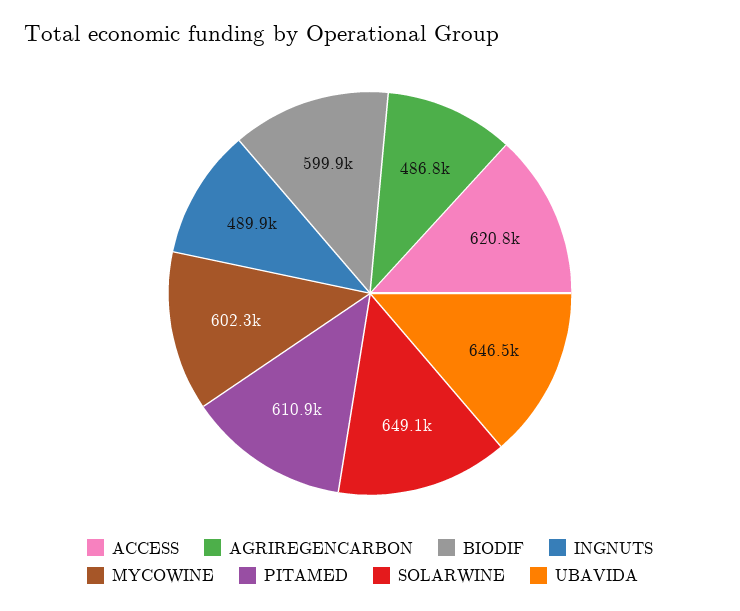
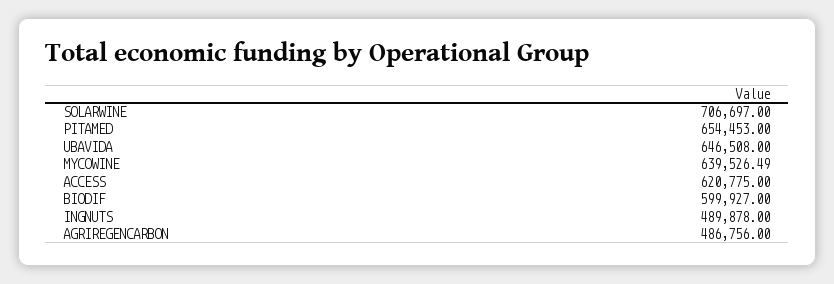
MYCOWINE: 602300 -> 639526.49
PITAMED: 610900 -> 654453
SOLARWINE: 649100 -> 706697

